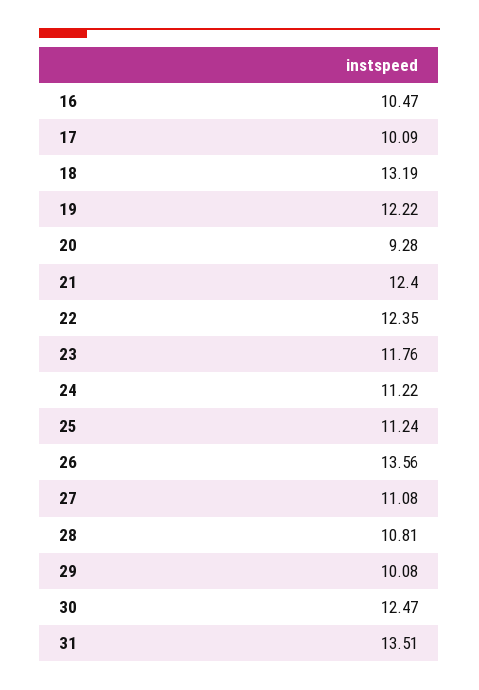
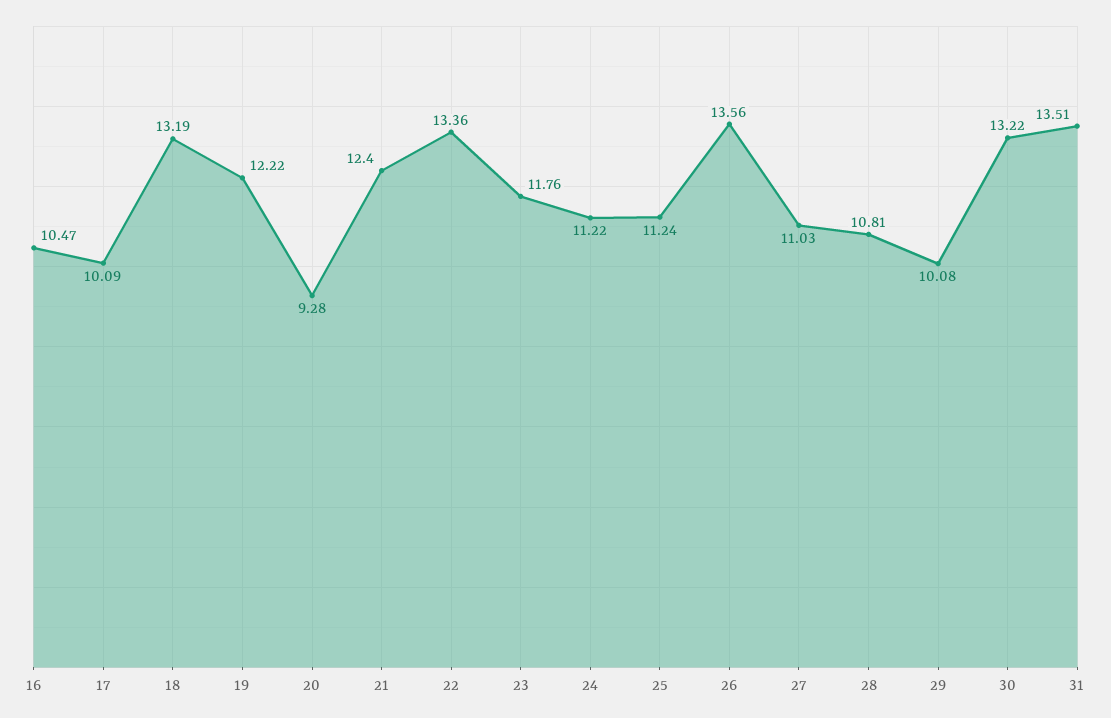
22: 12.35 -> 13.36
27: 11.08 -> 11.03
30: 12.47 -> 13.22

